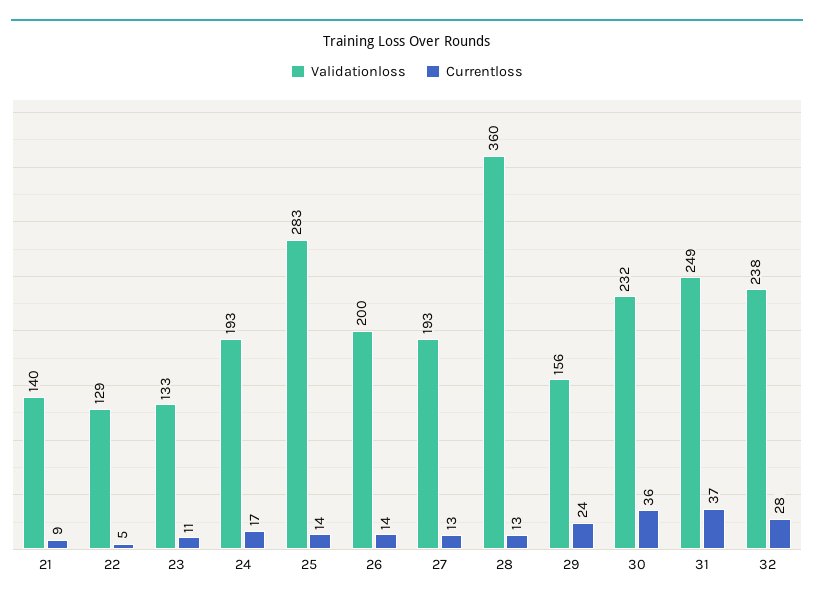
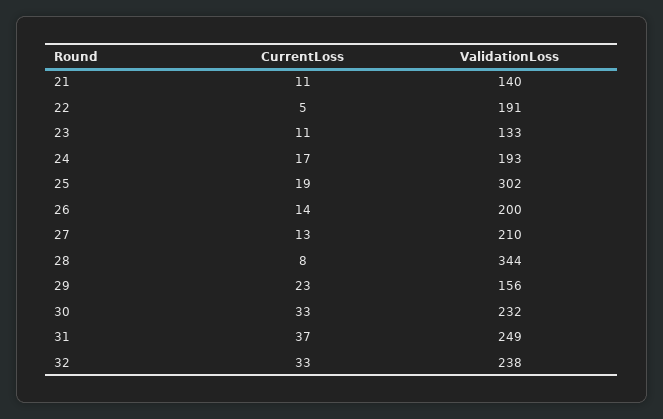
Currentloss, 21: 9 -> 11
Validationloss, 22: 129 -> 191
Validationloss, 25: 283 -> 302
Currentloss, 25: 14 -> 19
Validationloss, 27: 193 -> 210
Validationloss, 28: 360 -> 344
Currentloss, 28: 13 -> 8
Currentloss, 29: 24 -> 23
Currentloss, 30: 36 -> 33
Currentloss, 32: 28 -> 33

